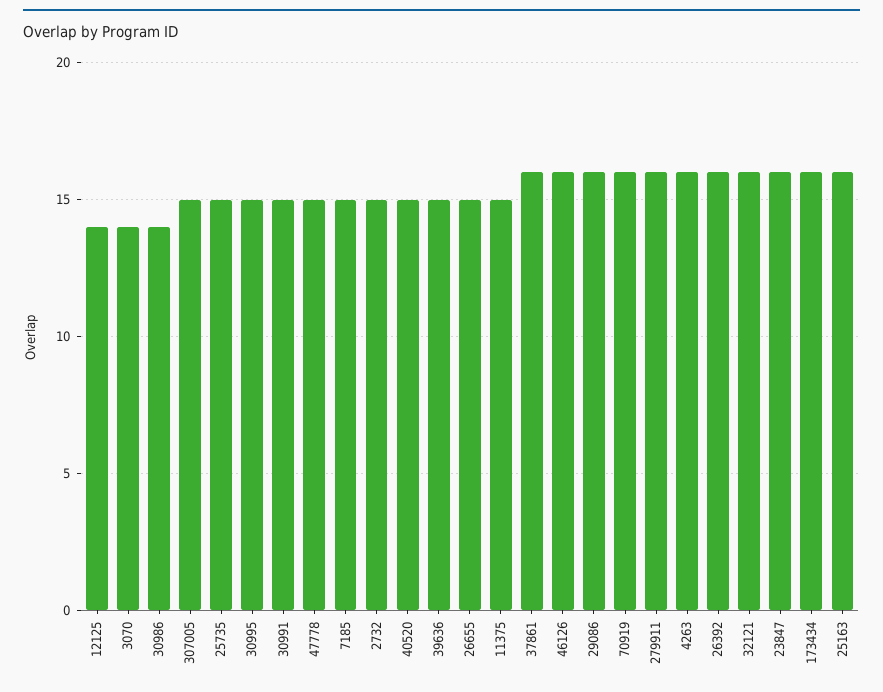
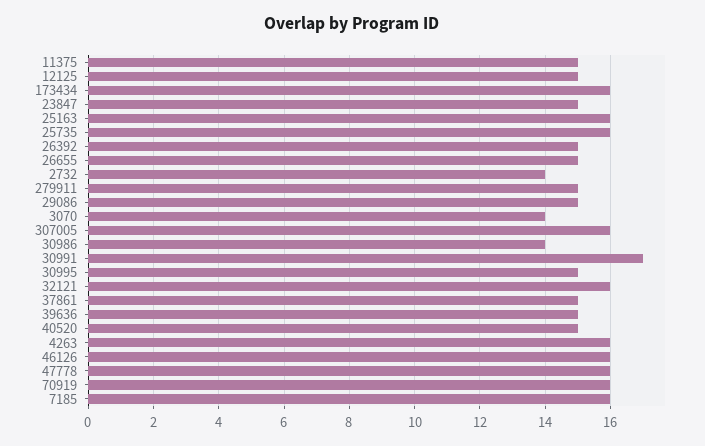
12125: 14 -> 15
307005: 15 -> 16
25735: 15 -> 16
30991: 15 -> 17
47778: 15 -> 16
7185: 15 -> 16
2732: 15 -> 14
37861: 16 -> 15
29086: 16 -> 15
279911: 16 -> 15
26392: 16 -> 15
23847: 16 -> 15

